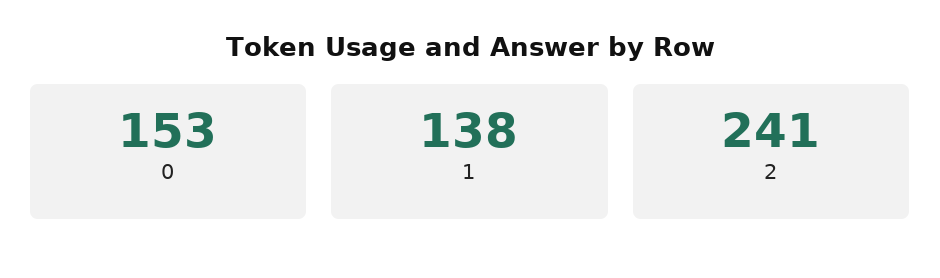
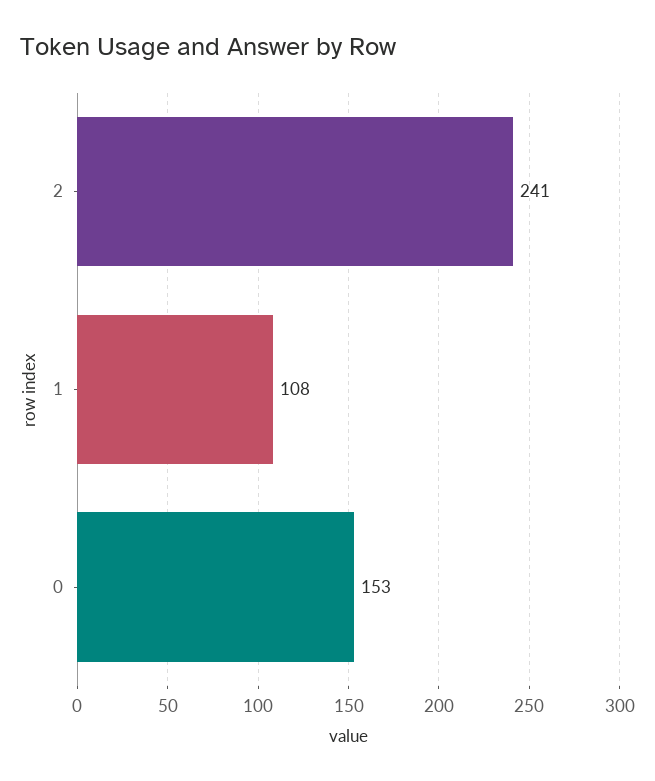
1: 138 -> 108

